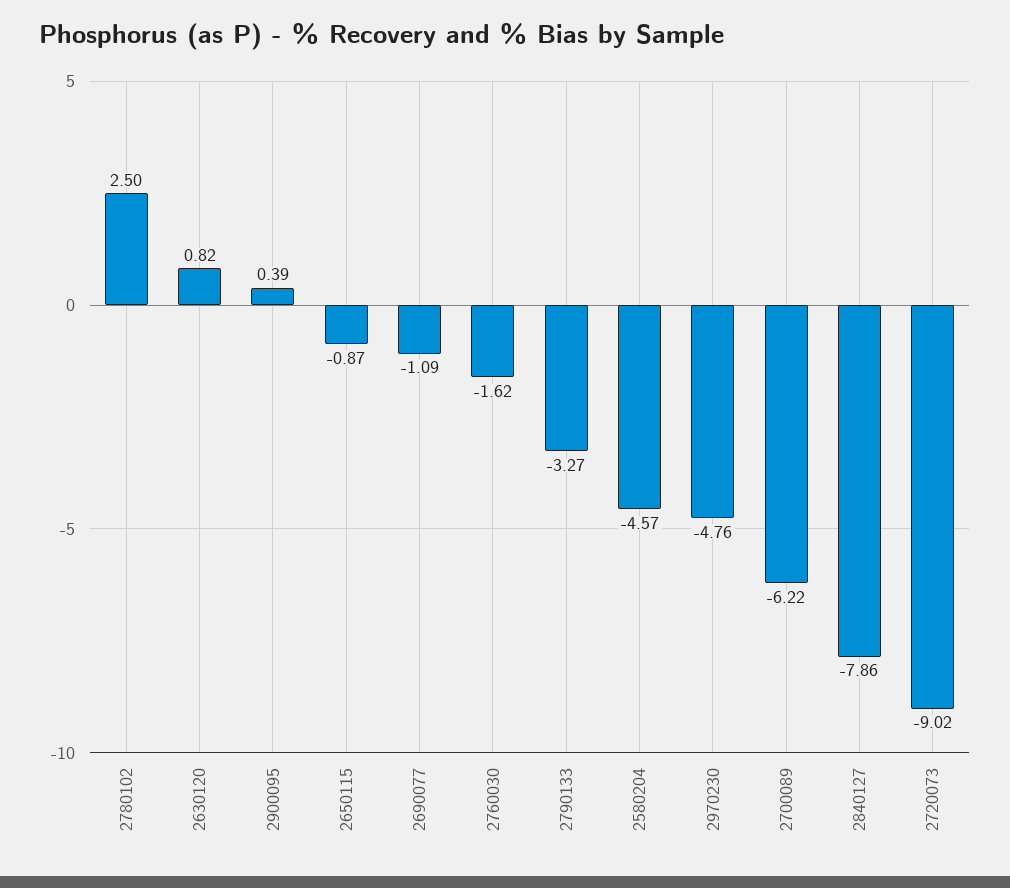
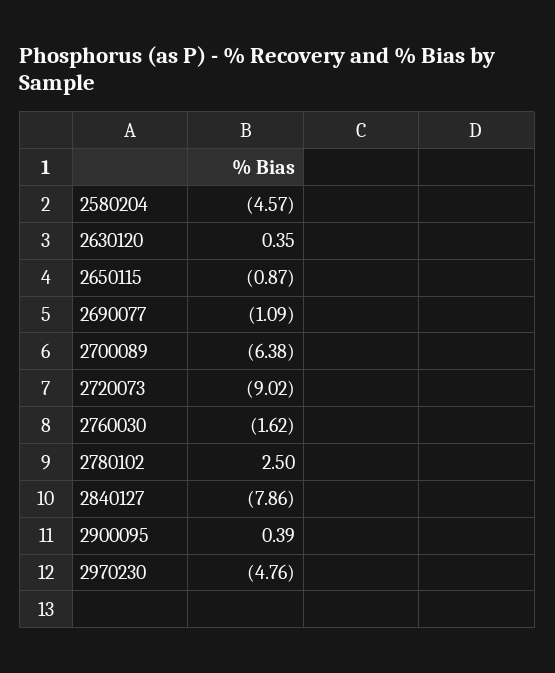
2630120: 0.82 -> 0.35
2790133: -3.27 -> none
2700089: -6.22 -> -6.38

